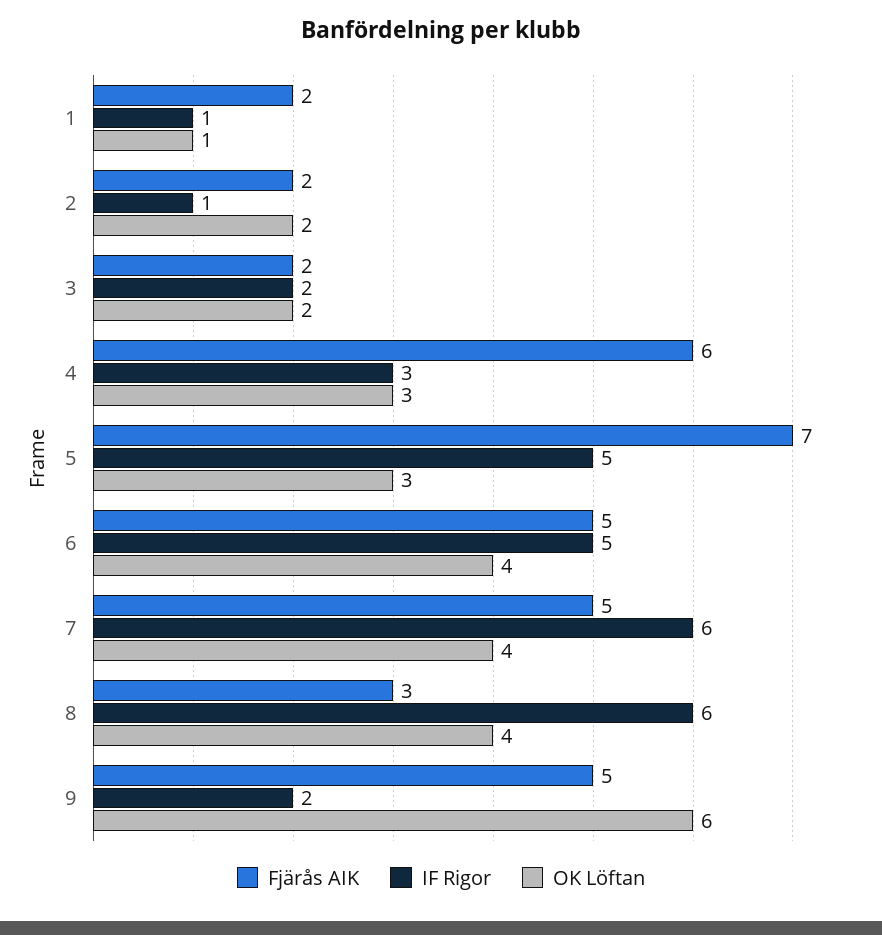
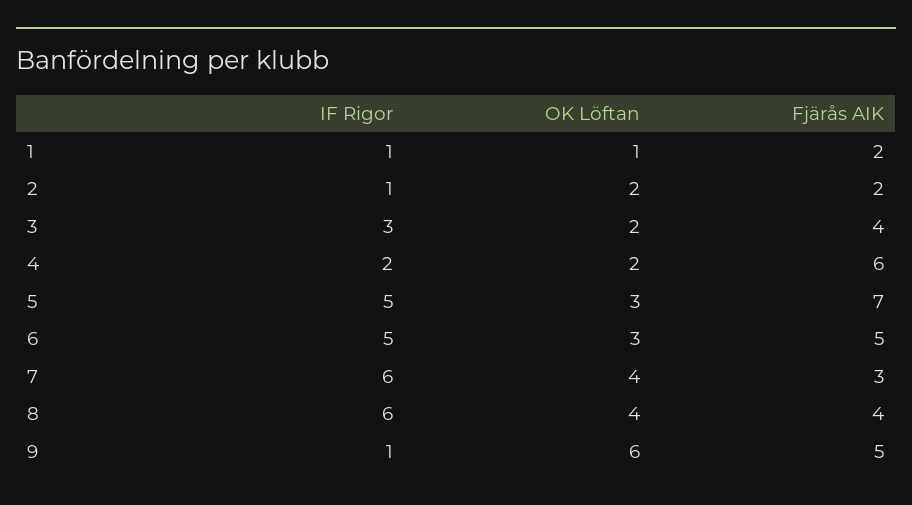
Fjärås AIK, 3: 2 -> 4
IF Rigor, 3: 2 -> 3
IF Rigor, 4: 3 -> 2
OK Löftan, 4: 3 -> 2
OK Löftan, 6: 4 -> 3
Fjärås AIK, 7: 5 -> 3
Fjärås AIK, 8: 3 -> 4
IF Rigor, 9: 2 -> 1

